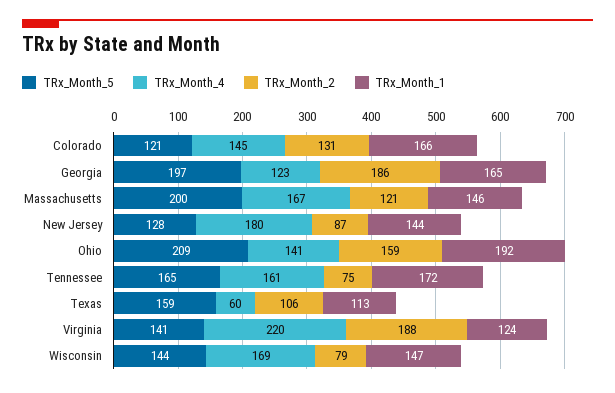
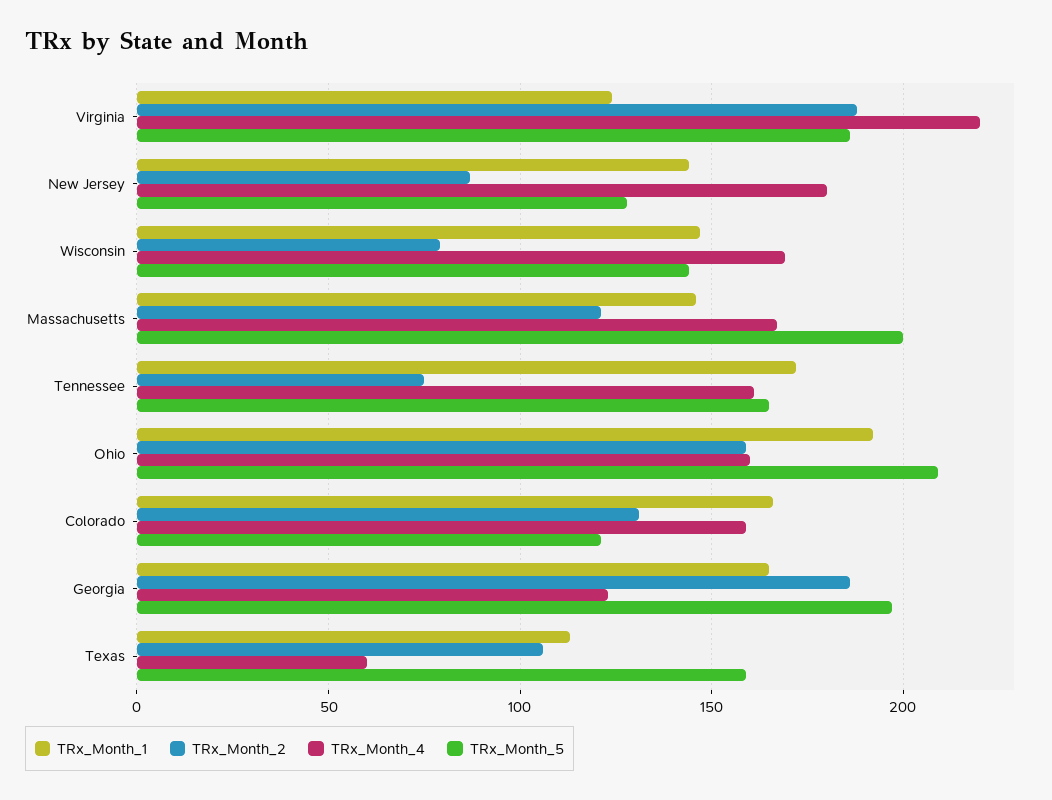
TRx_Month_4, Colorado: 145 -> 160
TRx_Month_4, Ohio: 141 -> 160
TRx_Month_5, Virginia: 141 -> 185

